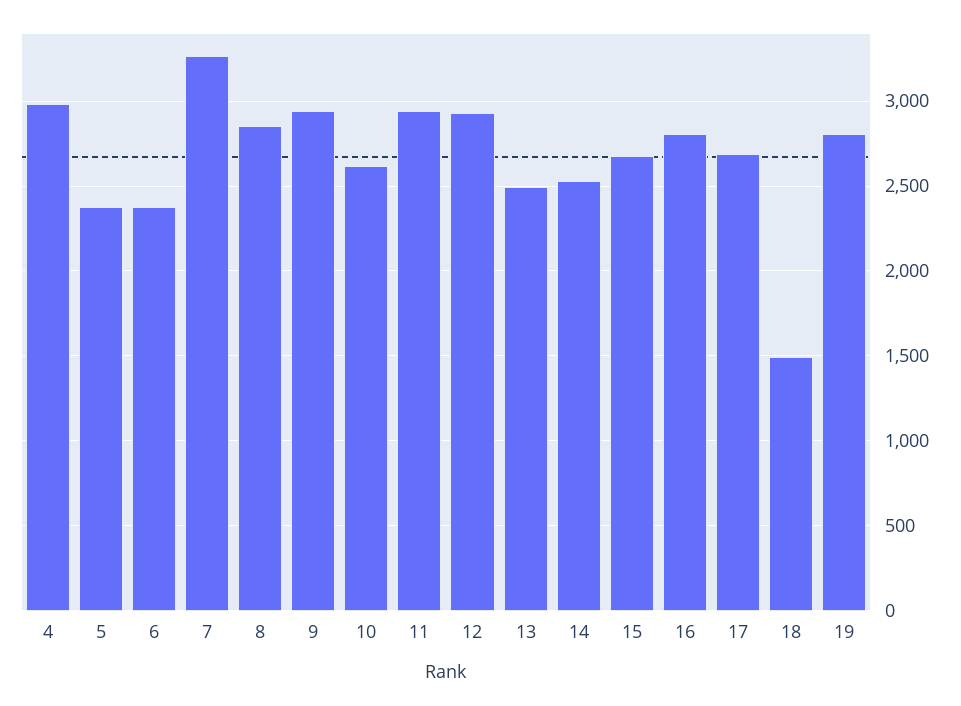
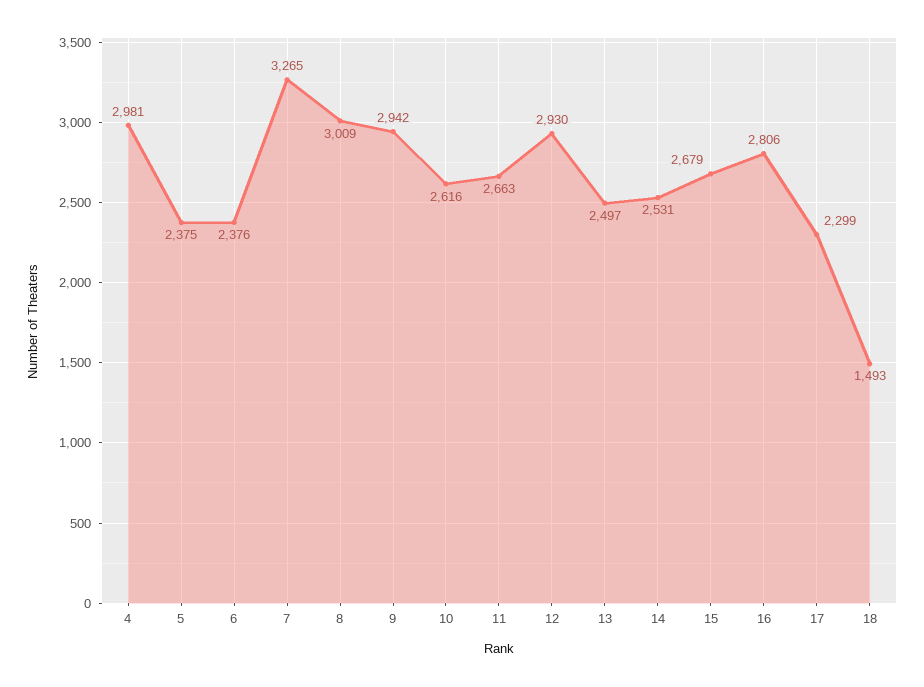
8: 2850 -> 3009
11: 2950 -> 2663
17: 2700 -> 2299
19: 2800 -> none

